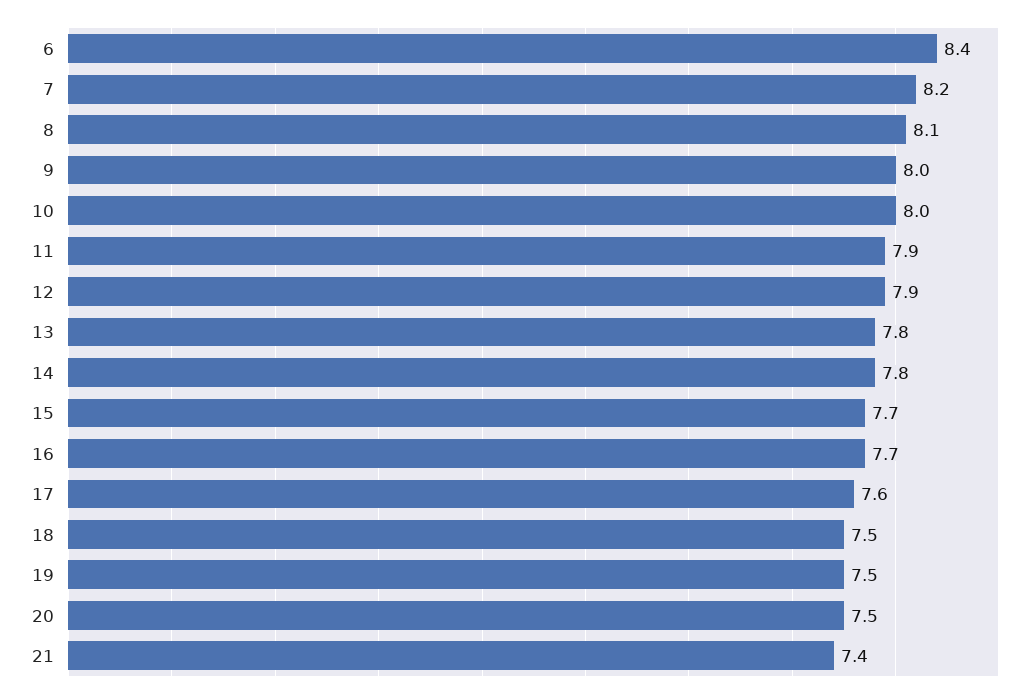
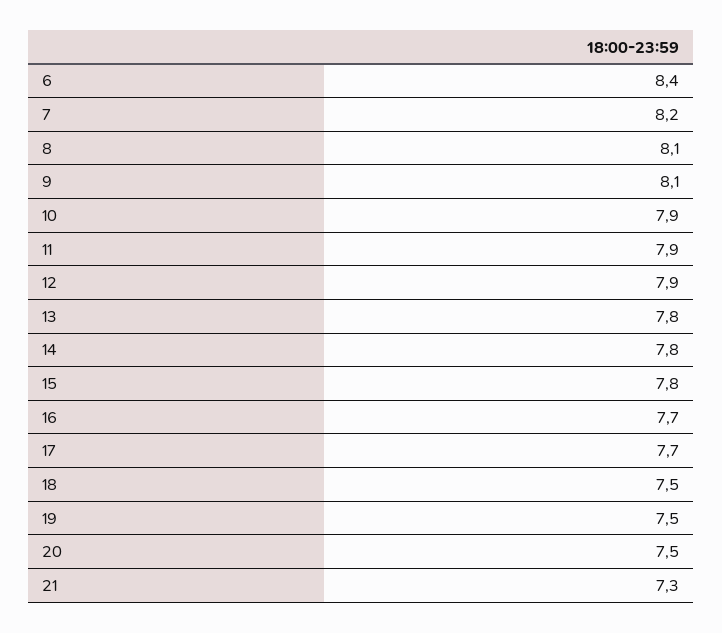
9: 8 -> 8.1
10: 8 -> 7.9
15: 7.7 -> 7.8
17: 7.6 -> 7.7
21: 7.4 -> 7.3

